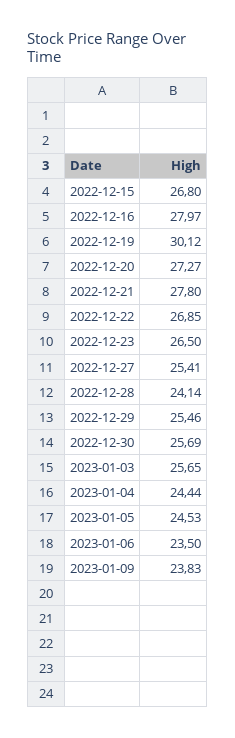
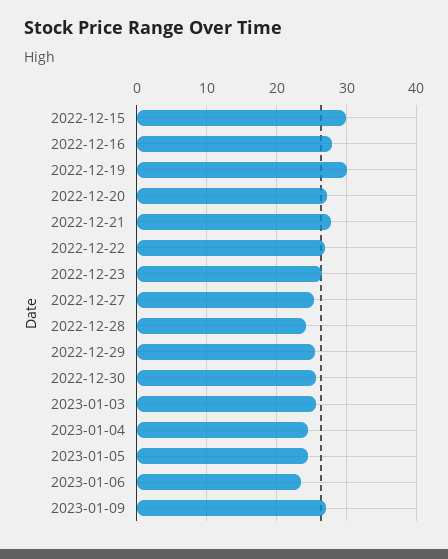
2022-12-15: 26.8 -> 30
2023-01-09: 23.83 -> 27

